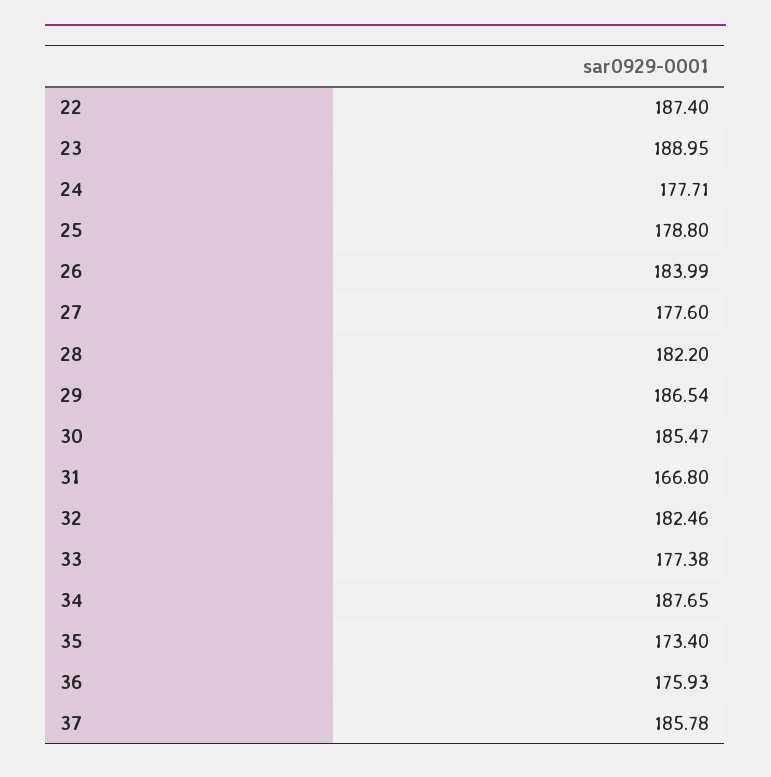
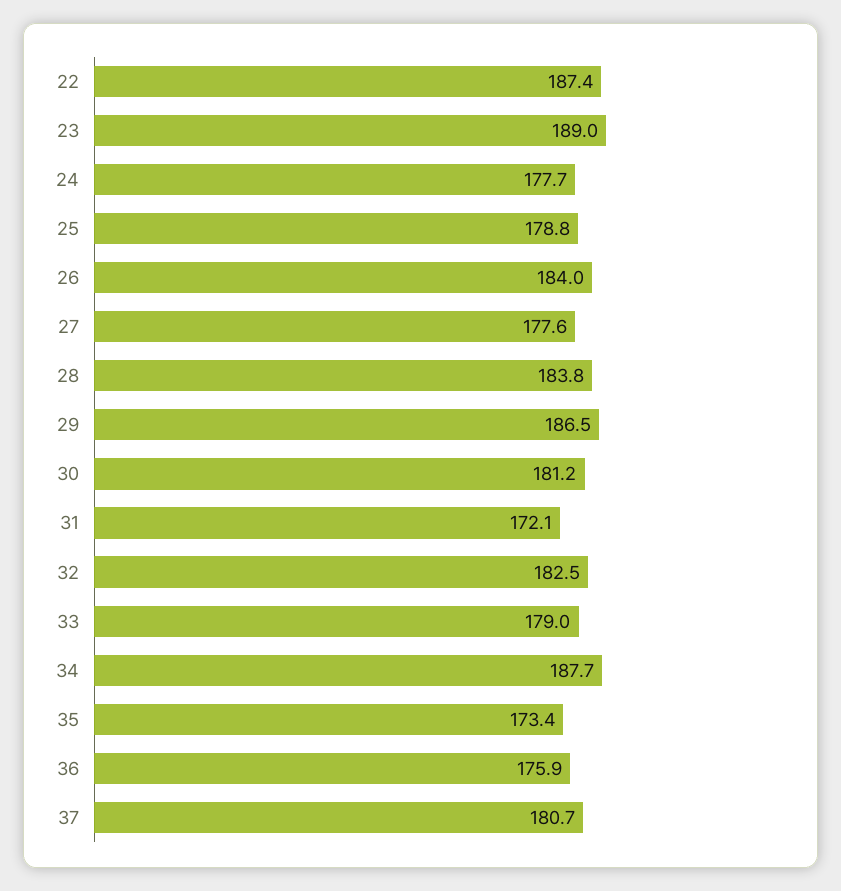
28: 182.2 -> 183.8
30: 185.47 -> 181.2
31: 166.8 -> 172.1
33: 177.38 -> 179
37: 185.78 -> 180.7

